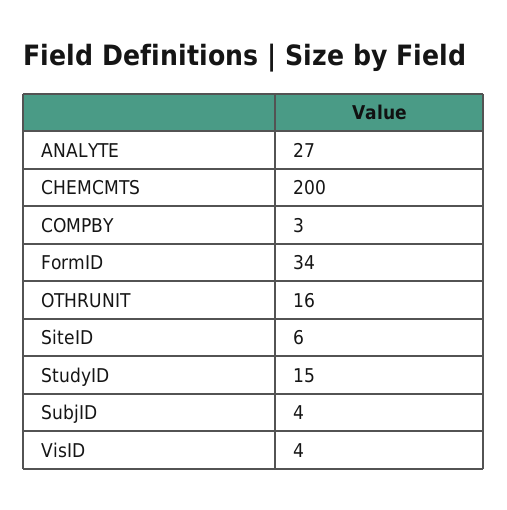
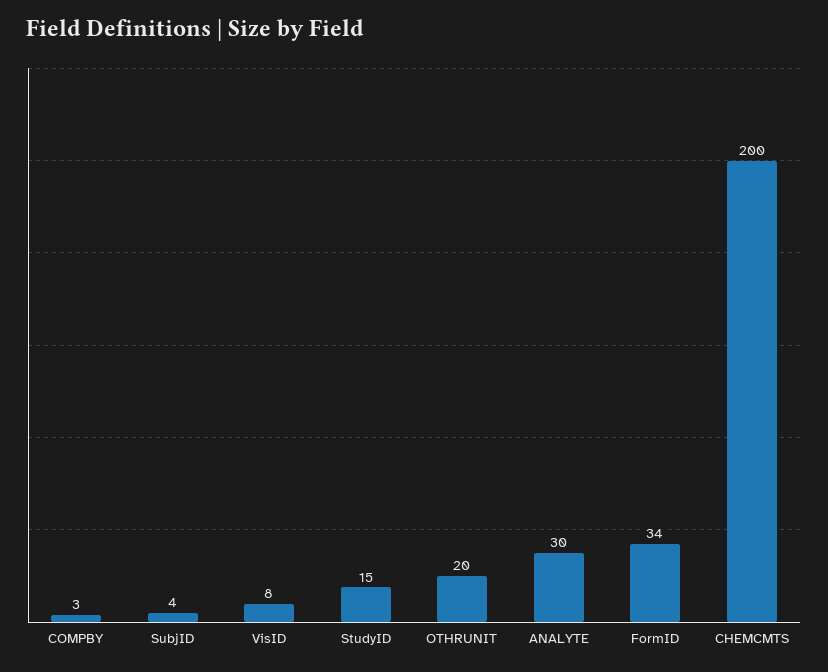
ANALYTE: 27 -> 30
OTHRUNIT: 16 -> 20
SiteID: 6 -> none
VisID: 4 -> 8

